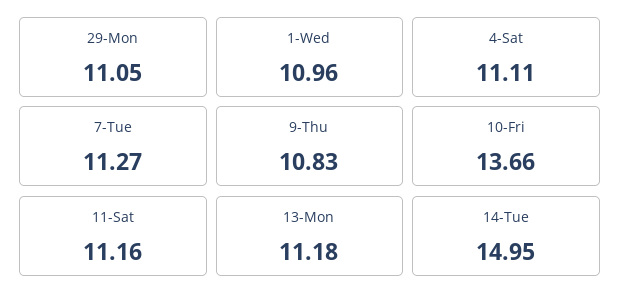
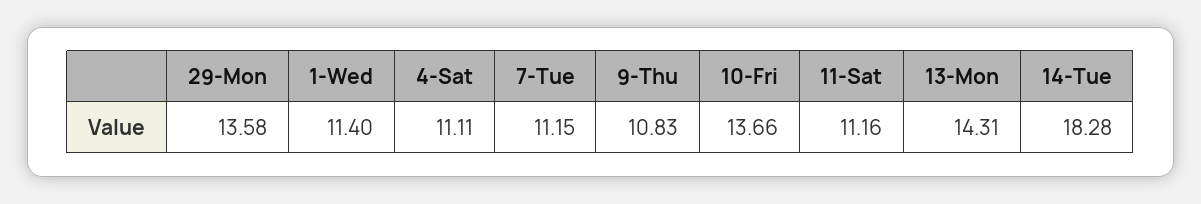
29-Mon: 11.05 -> 13.58
1-Wed: 10.96 -> 11.4
7-Tue: 11.27 -> 11.15
13-Mon: 11.18 -> 14.31
14-Tue: 14.95 -> 18.28

